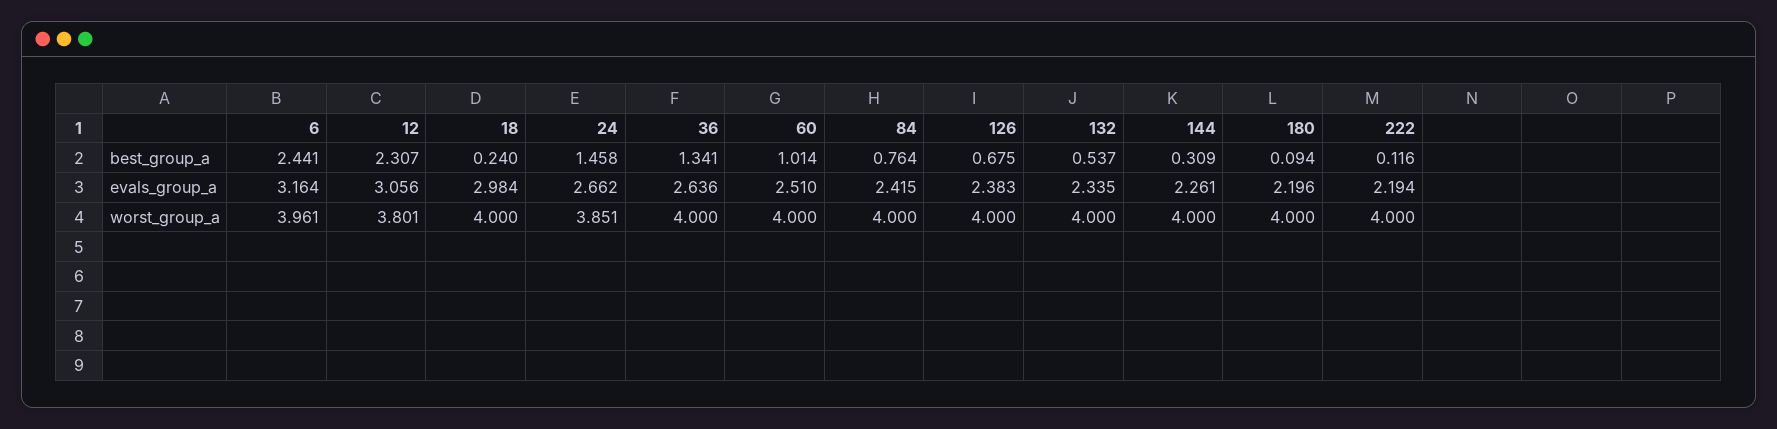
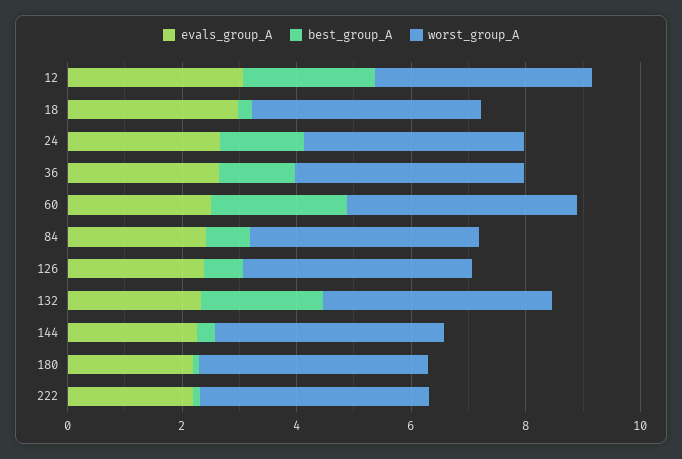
best_group_a, 6: 2.441 -> none
best_group_a, 60: 1.014 -> 2.5
best_group_a, 132: 0.537 -> 2
evals_group_a, 6: 3.164 -> none
worst_group_a, 6: 3.961 -> none

